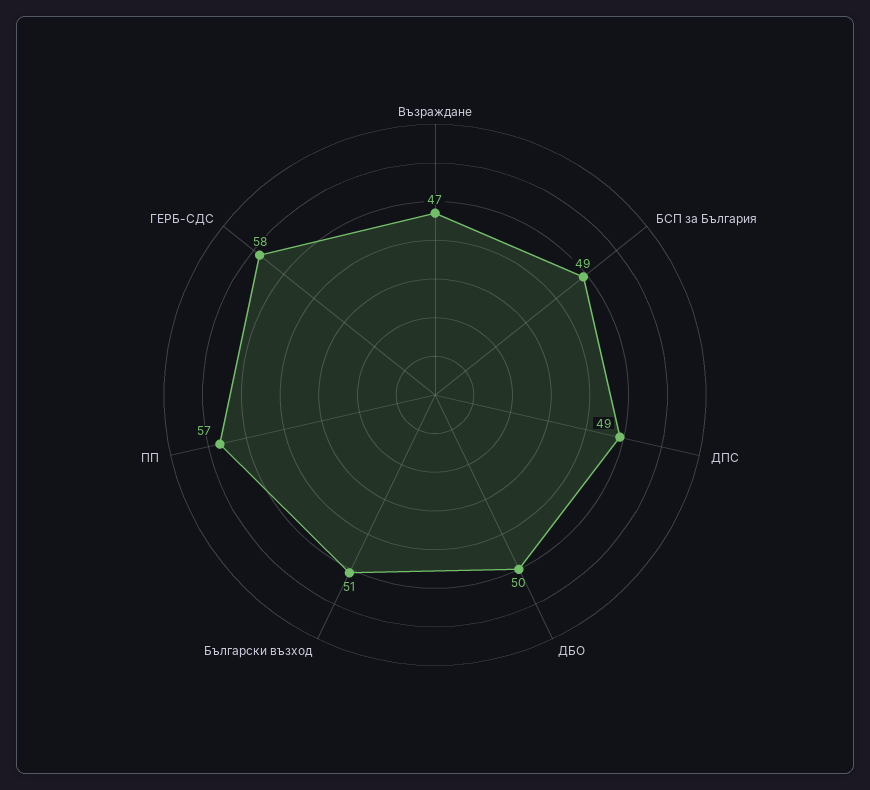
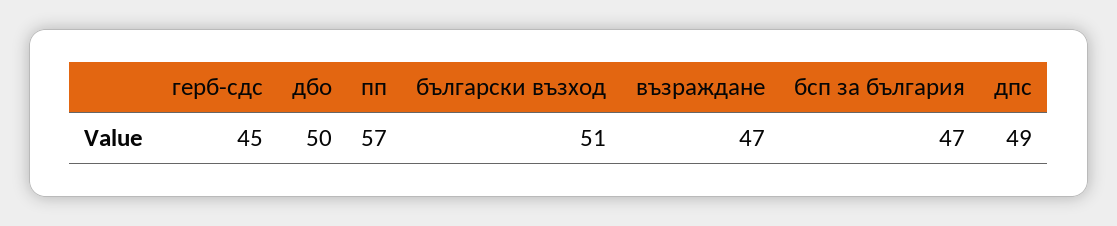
БСП за България: 49 -> 47
ГЕРБ-СДС: 58 -> 45

